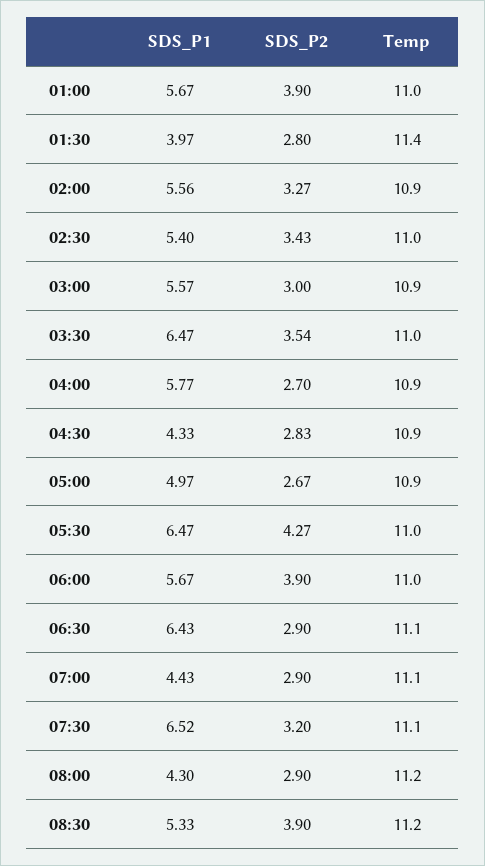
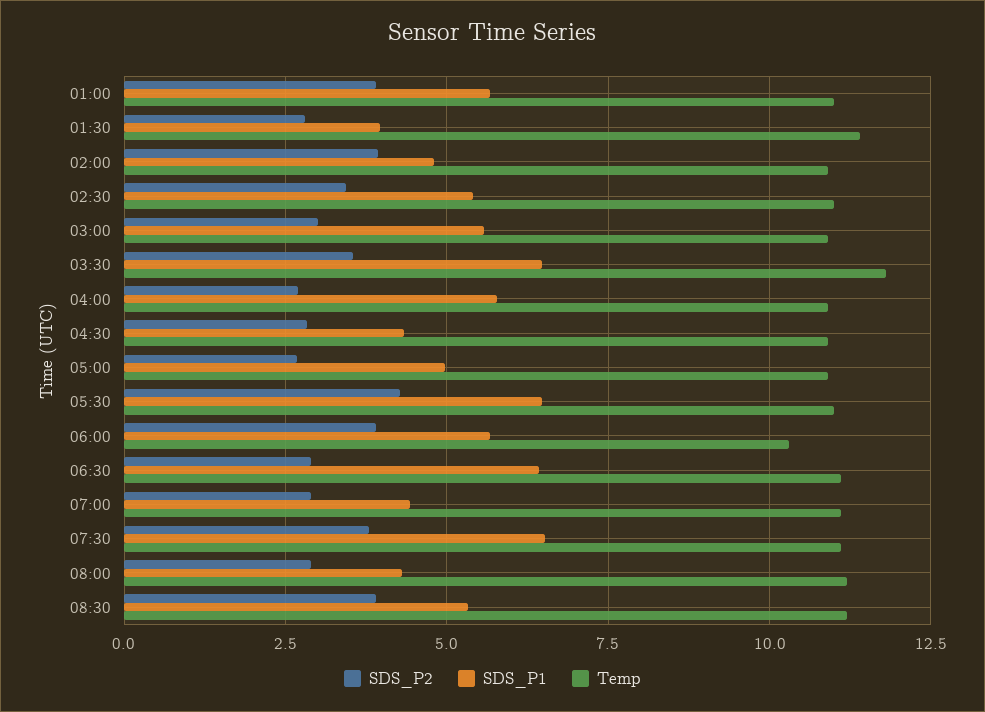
SDS_P1, 02:00: 5.56 -> 4.75
SDS_P2, 02:00: 3.27 -> 4
Temp, 03:30: 11 -> 11.75
Temp, 06:00: 11 -> 10.25
SDS_P2, 07:30: 3.2 -> 3.75

